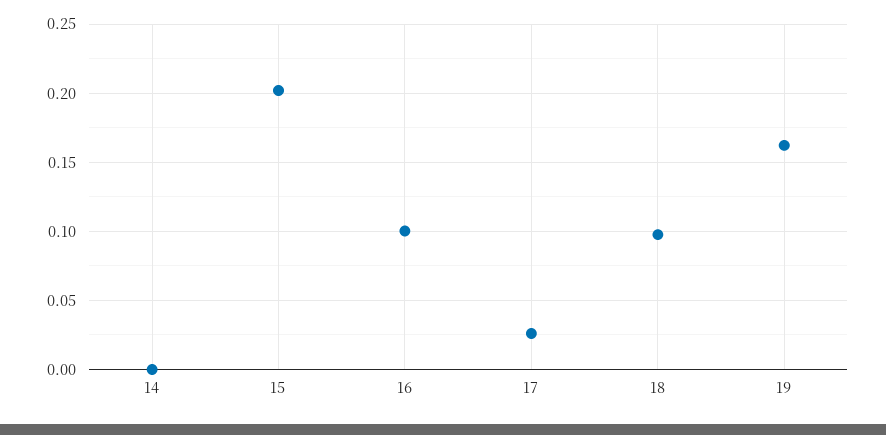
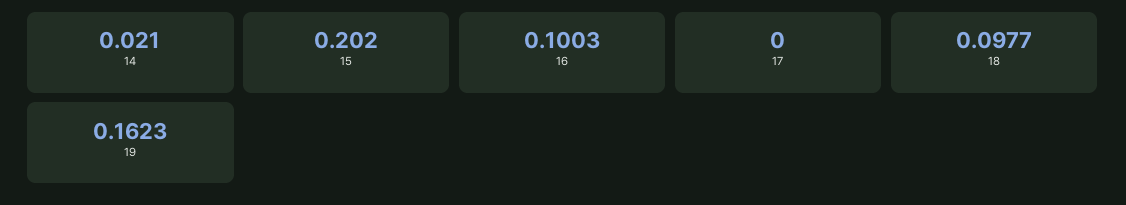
14: 0 -> 0.021
17: 0.025 -> 0

